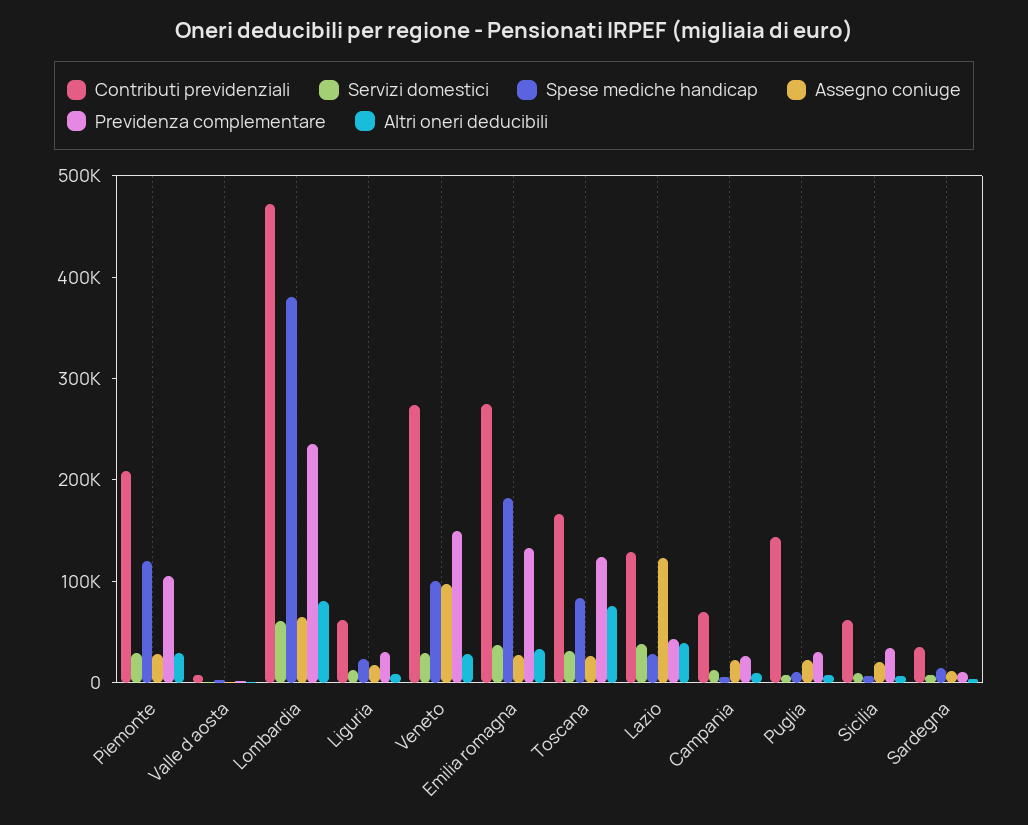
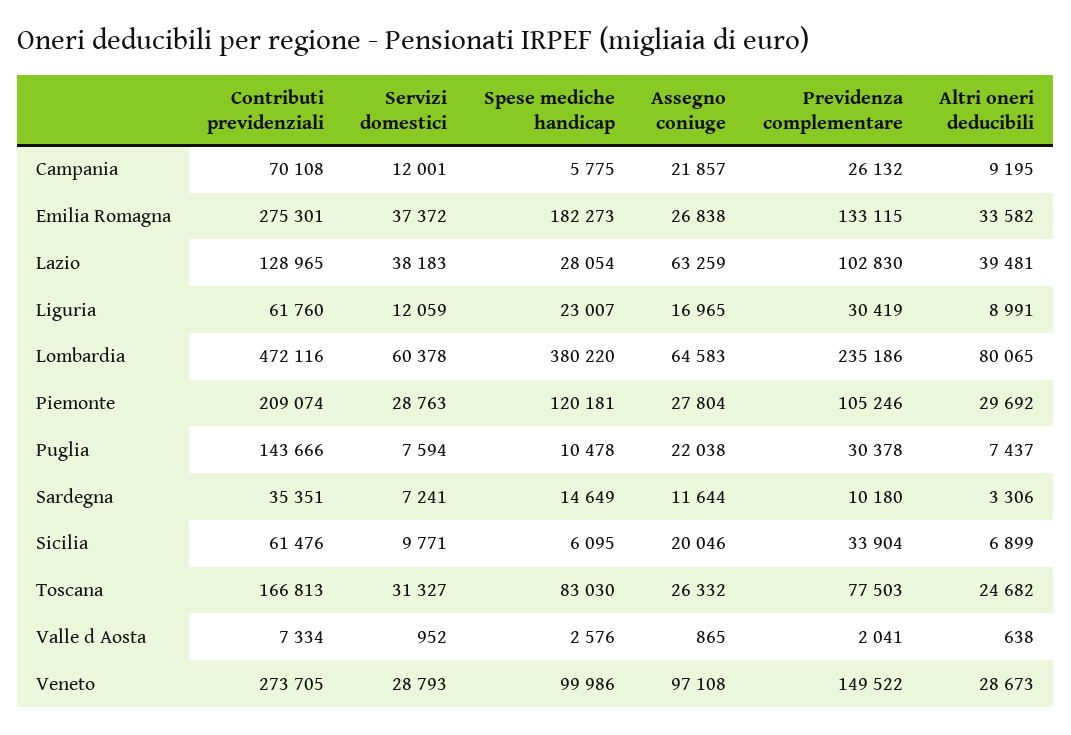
Previdenza complementare, Toscana: 120000 -> 77503
Altri oneri deducibili, Toscana: 80000 -> 24682
Assegno coniuge, Lazio: 120000 -> 63259
Previdenza complementare, Lazio: 40000 -> 102830

